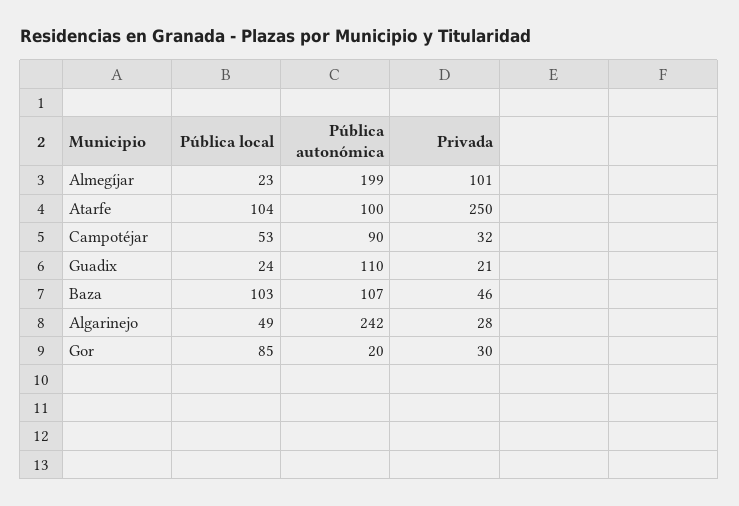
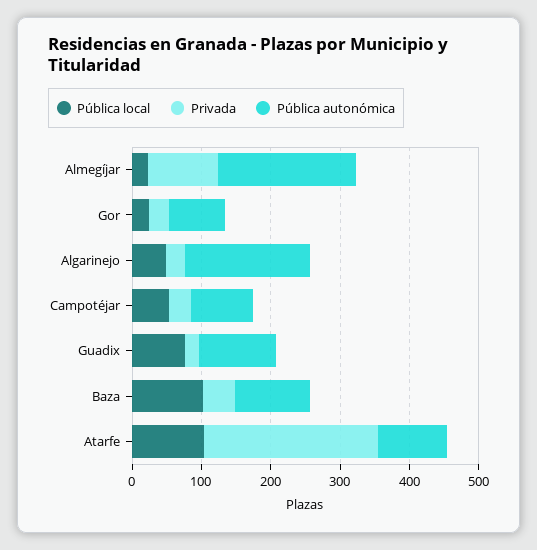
Pública local, Guadix: 24 -> 80
Pública autonómica, Algarinejo: 242 -> 180
Pública local, Gor: 85 -> 20
Pública autonómica, Gor: 20 -> 80

